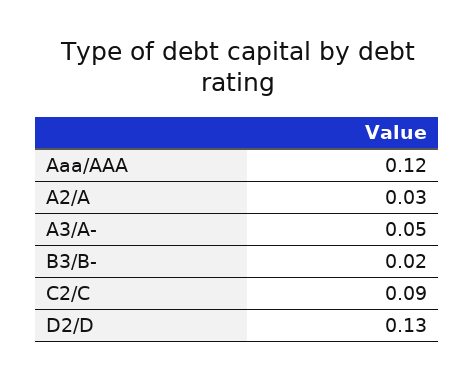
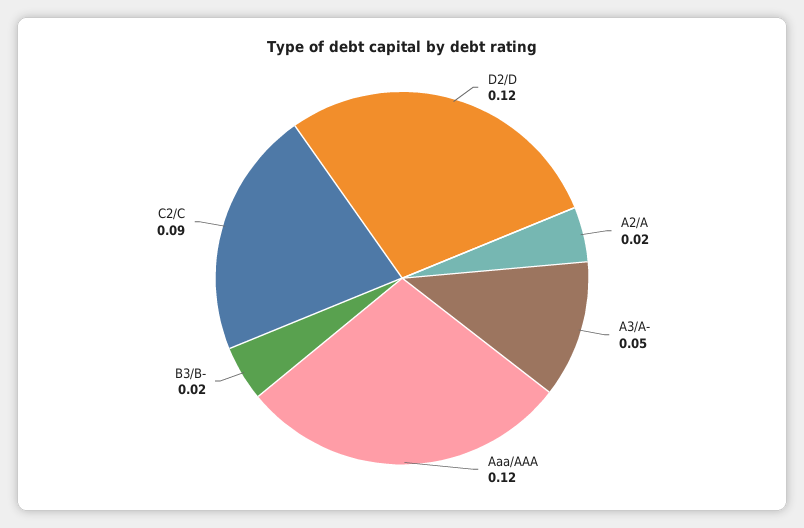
A2/A: 0.03 -> 0.02
D2/D: 0.13 -> 0.12

